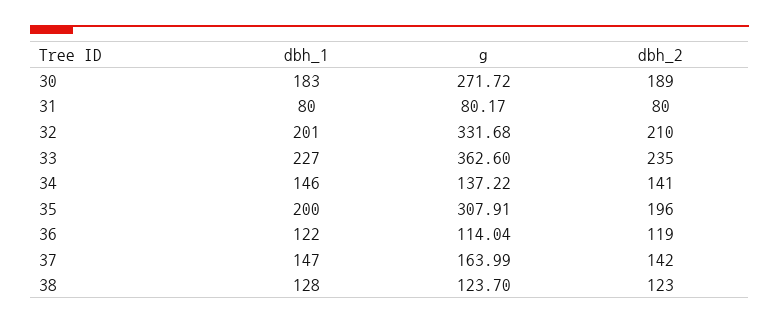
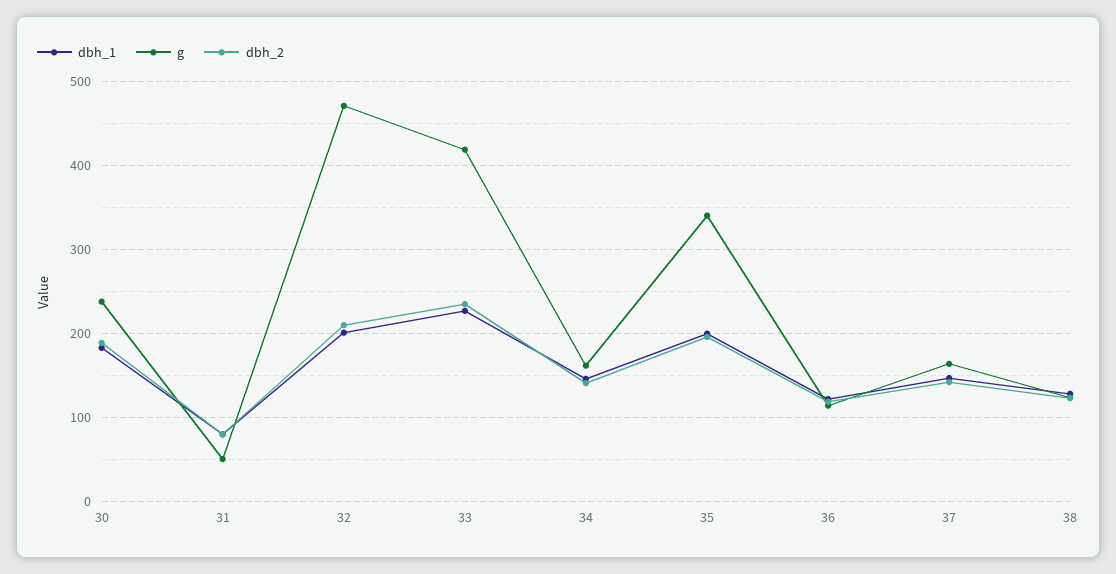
g, 30: 271.72 -> 240
g, 31: 80.17 -> 50
g, 32: 331.68 -> 470
g, 33: 362.6 -> 420
g, 34: 137.22 -> 160
g, 35: 307.91 -> 340

